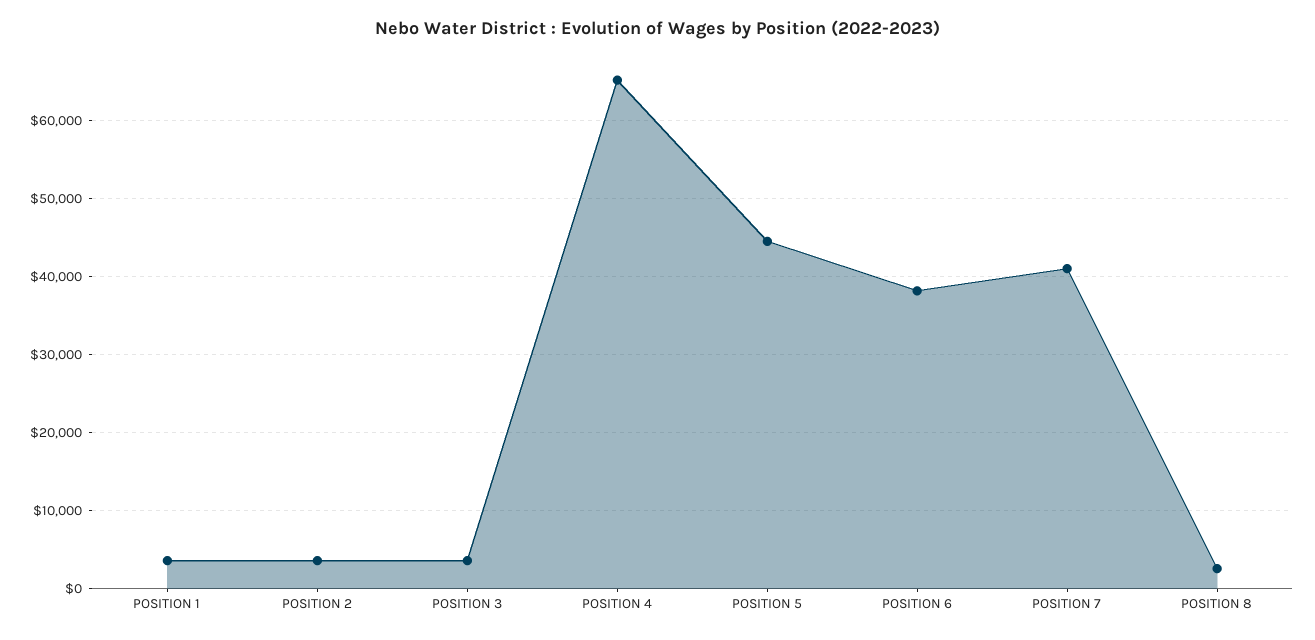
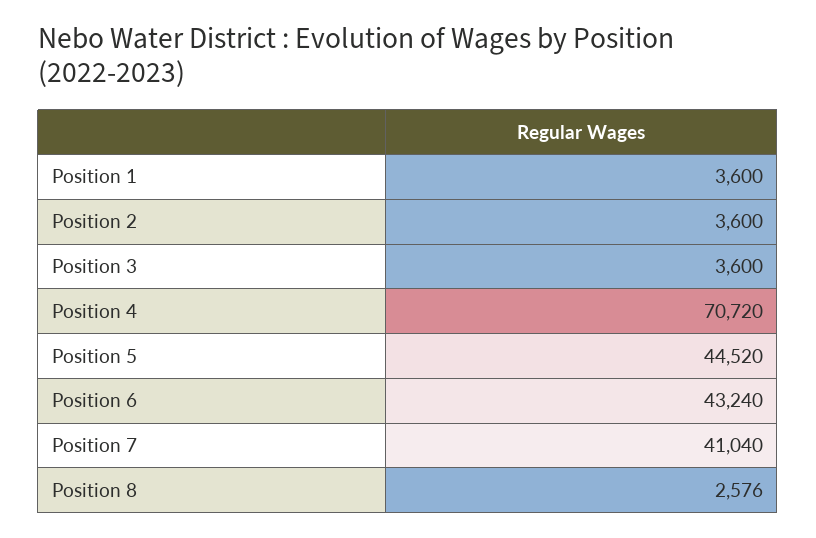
POSITION 4: 65000 -> 70720
POSITION 6: 38000 -> 43240

